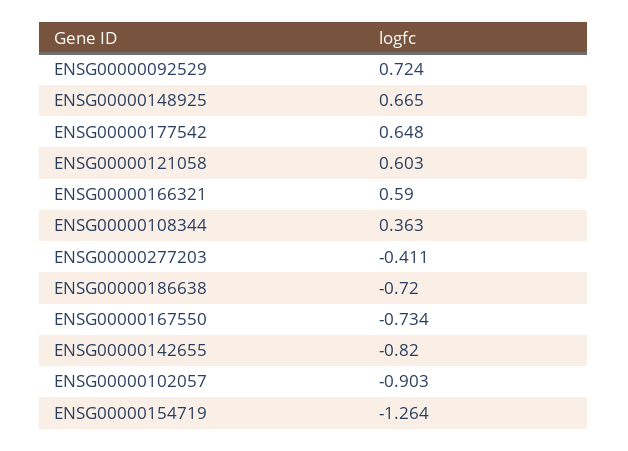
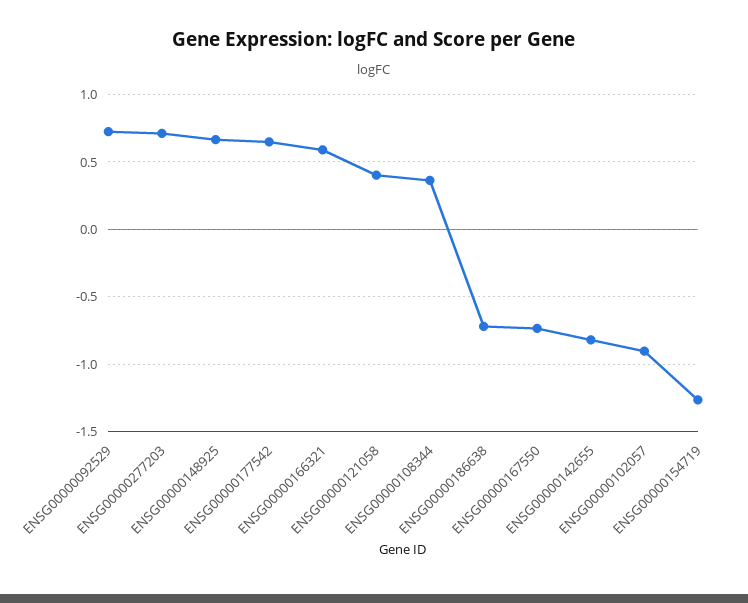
ENSG00000121058: 0.603 -> 0.4
ENSG00000277203: -0.411 -> 0.7

